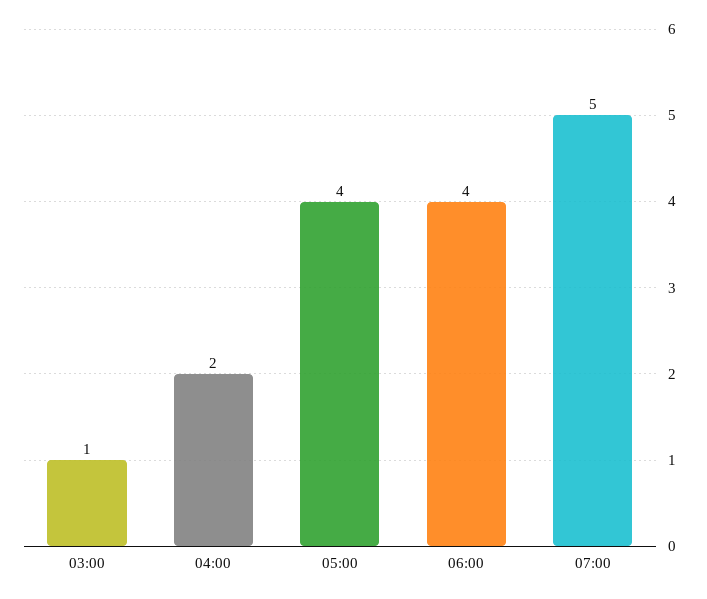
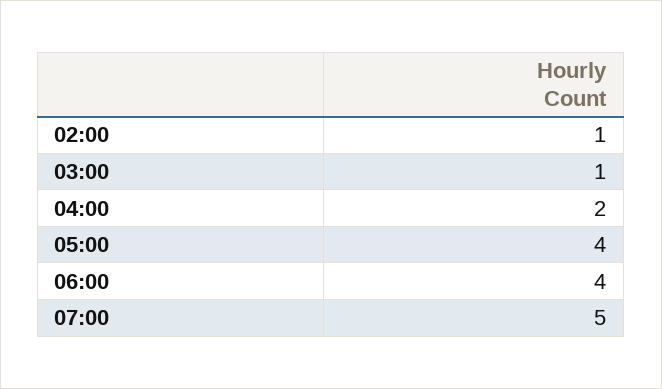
02:00: none -> 1

